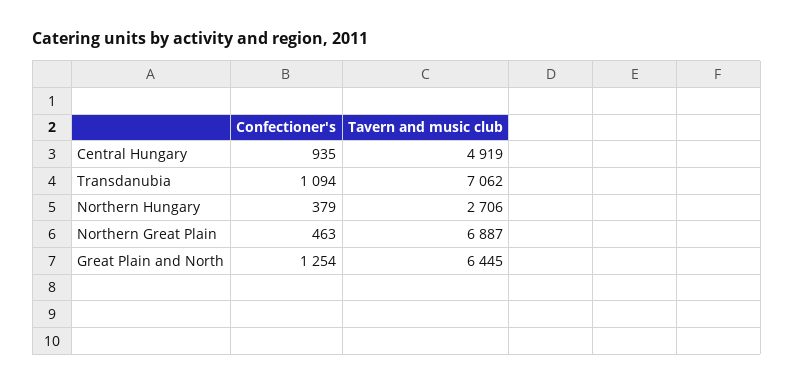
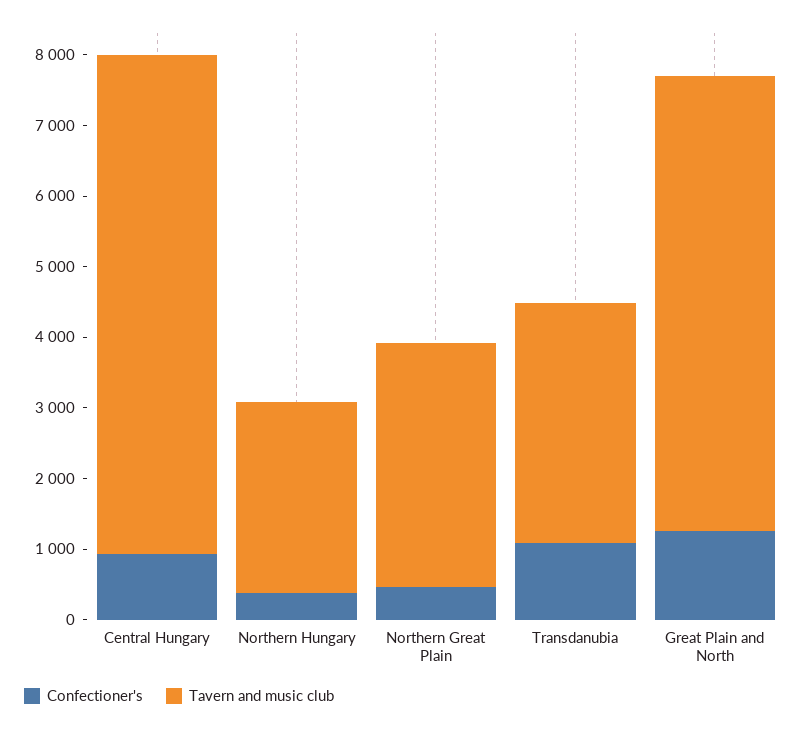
Tavern and music club, Central Hungary: 4919 -> 7000
Tavern and music club, Transdanubia: 7062 -> 3400
Tavern and music club, Northern Great Plain: 6887 -> 3400

